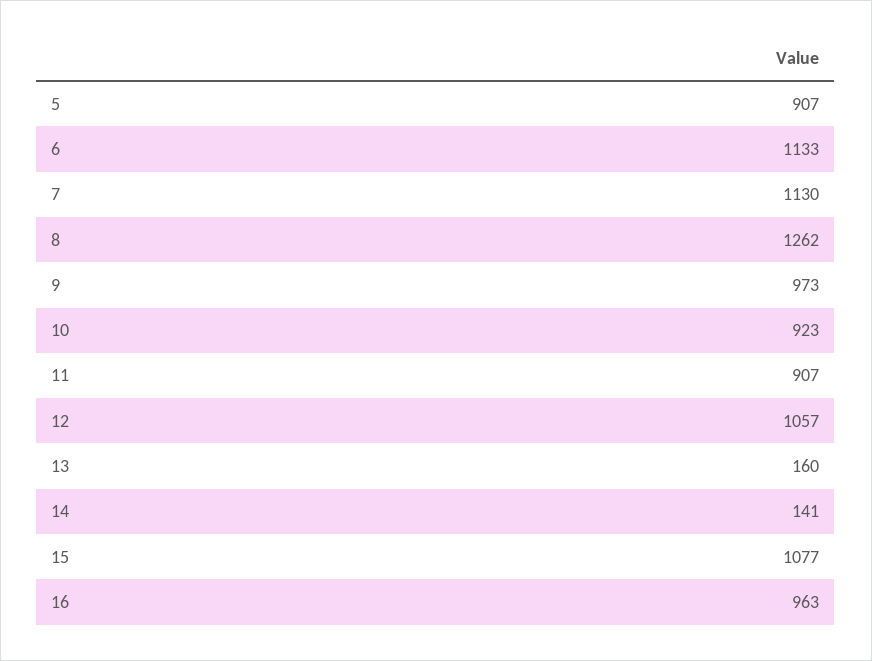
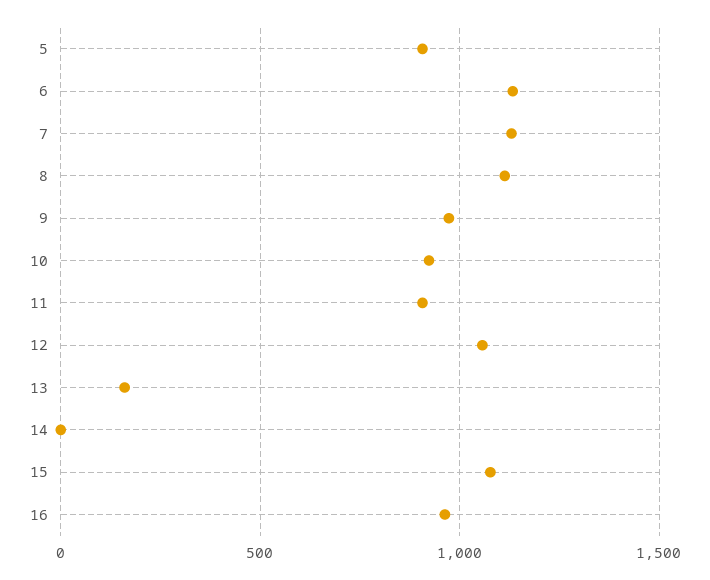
8: 1262 -> 1100
14: 141 -> 0

